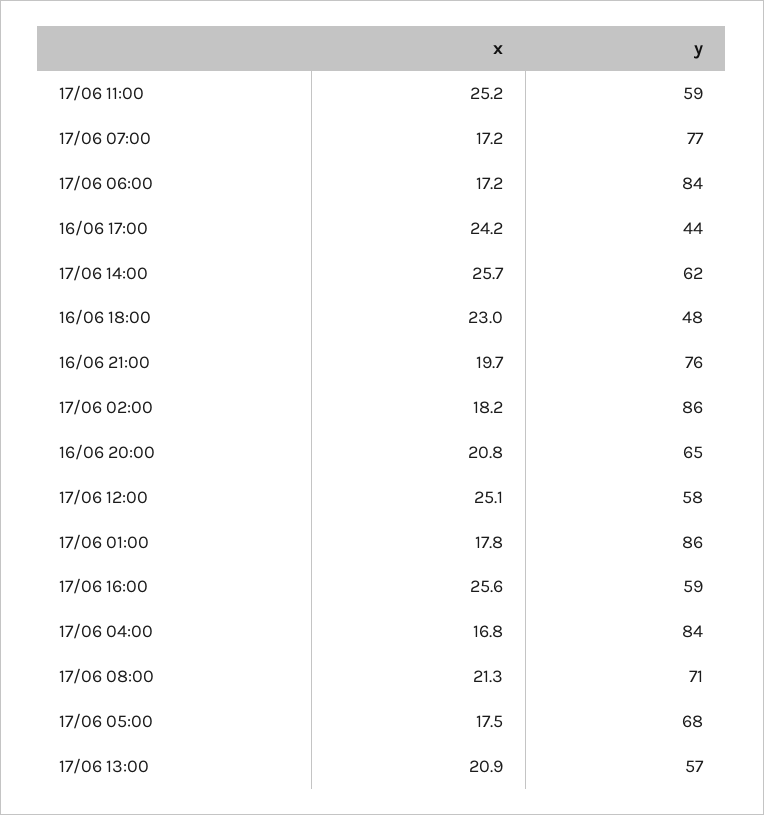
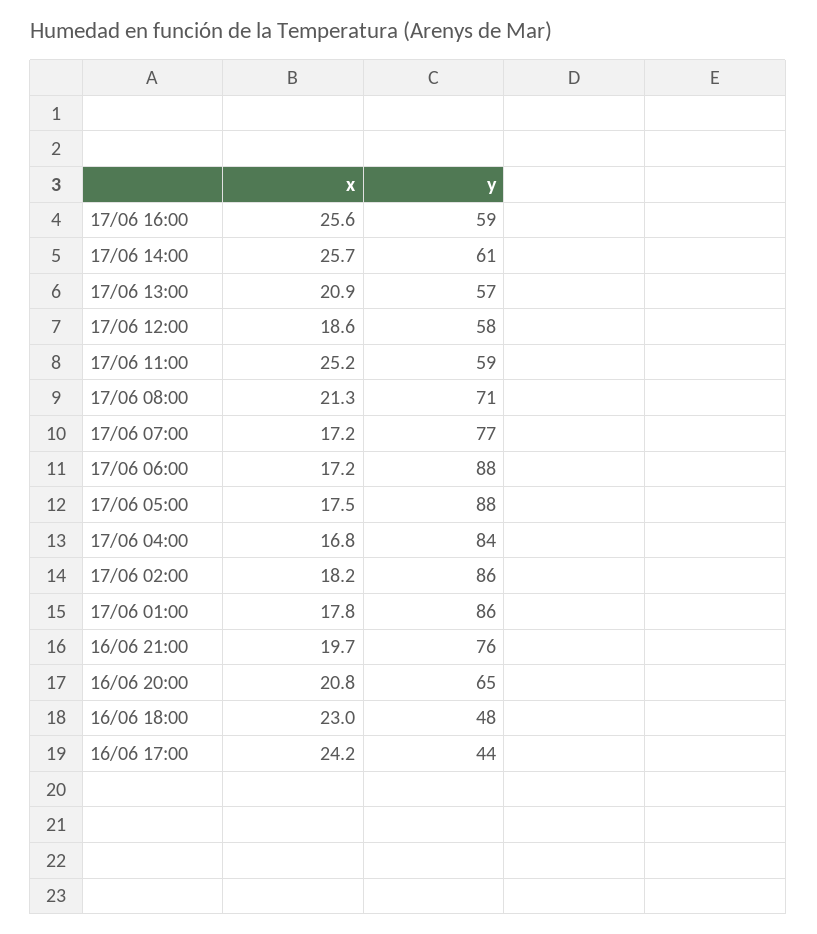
y, 17/06 06:00: 84 -> 88
y, 17/06 14:00: 62 -> 61
x, 17/06 12:00: 25.1 -> 18.6
y, 17/06 05:00: 68 -> 88

